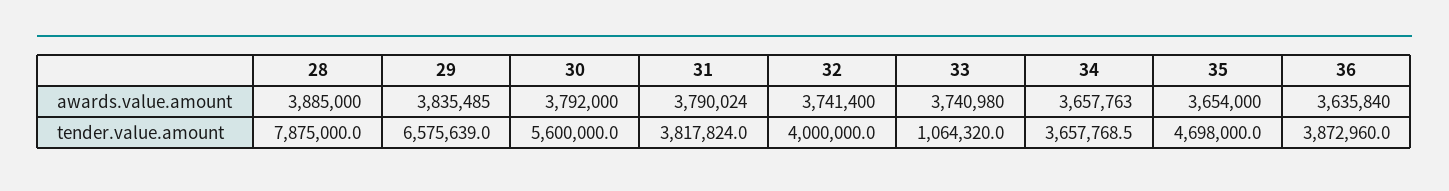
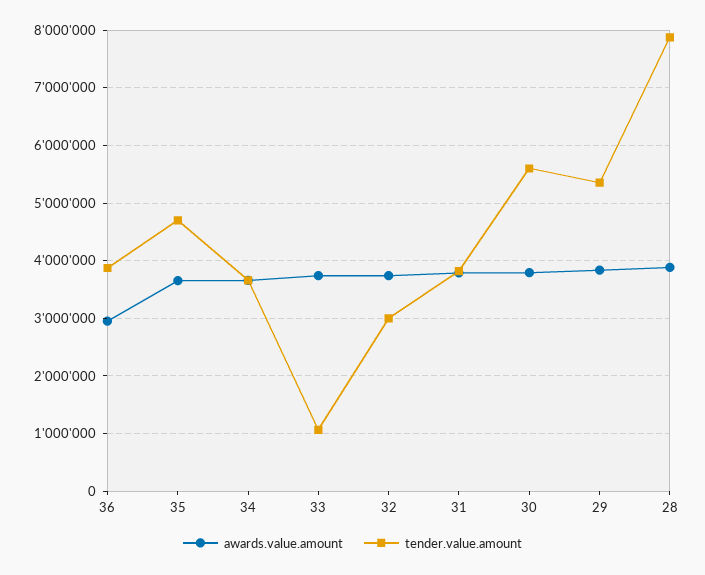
awards.value.amount, 36: 3635840 -> 3000000
tender.value.amount, 29: 6575639 -> 5400000
tender.value.amount, 32: 4000000 -> 3000000

